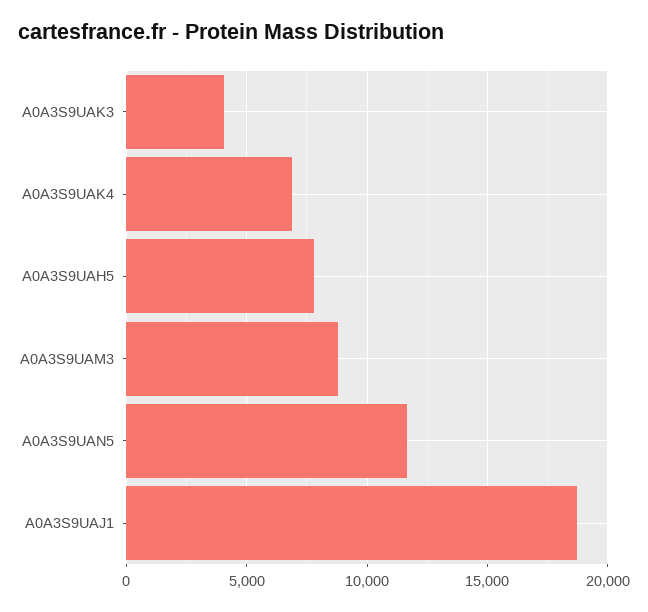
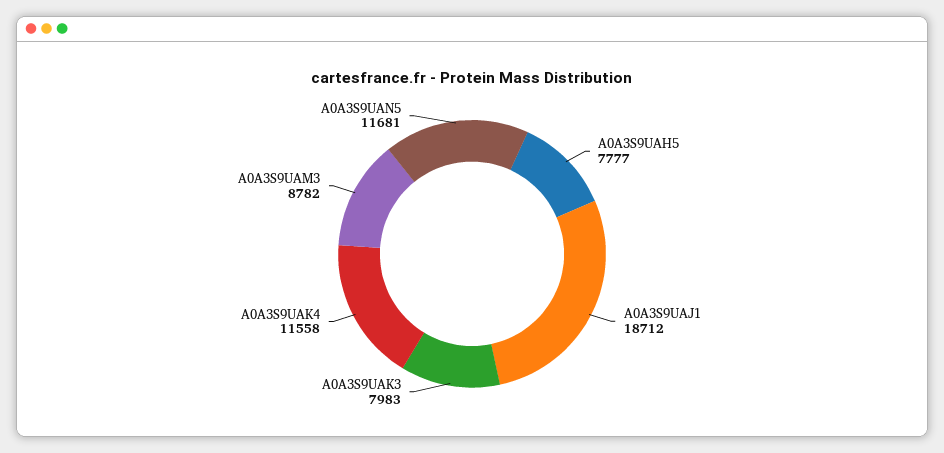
A0A3S9UAK3: 4000 -> 7983
A0A3S9UAK4: 7000 -> 11558

